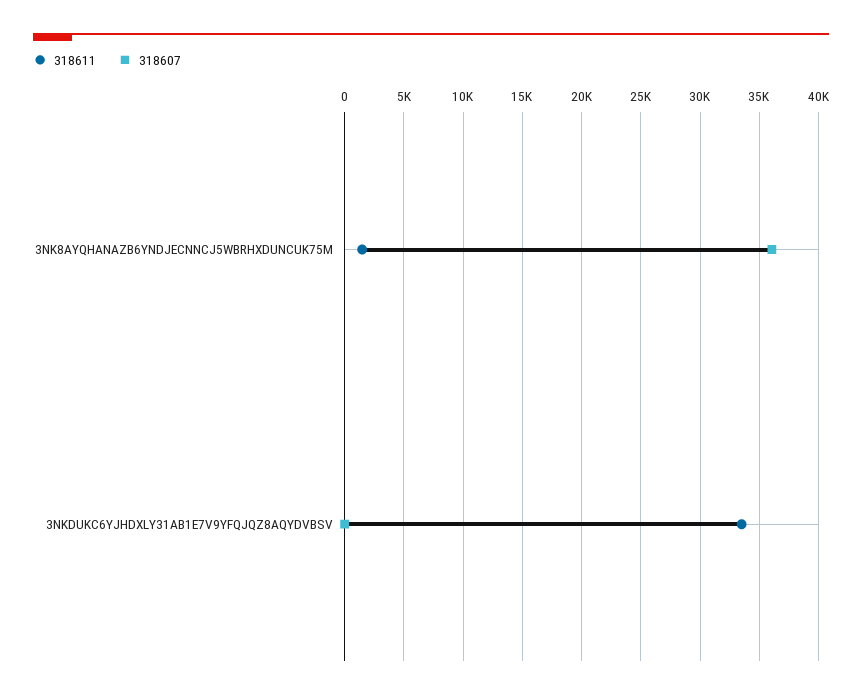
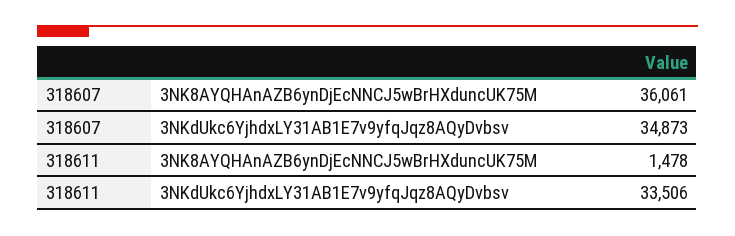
318607, 3NKDUKC6YJHDXLY31AB1E7V9YFQJQZ8AQYDVBSV: 0 -> 34873

